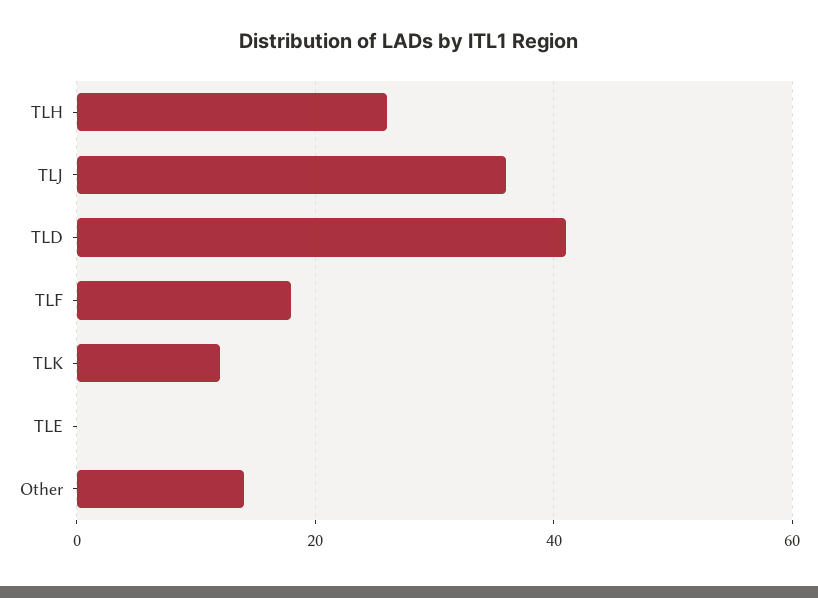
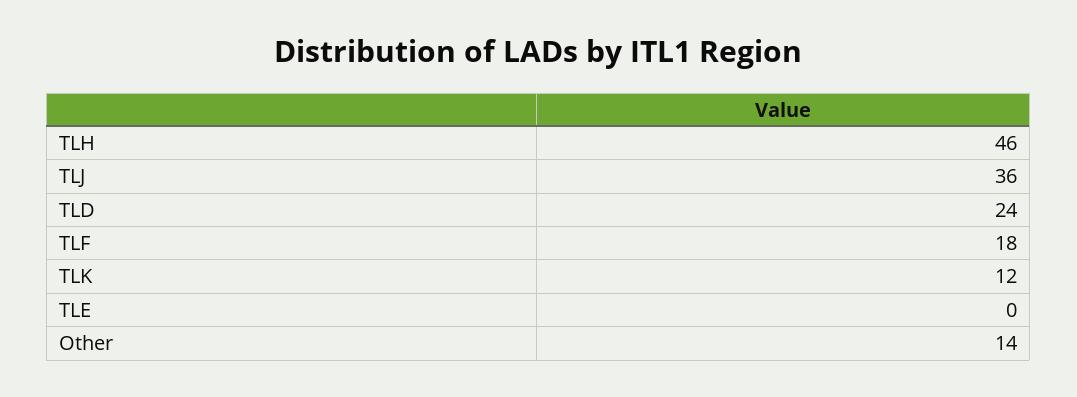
TLH: 25 -> 46
TLD: 40 -> 24

